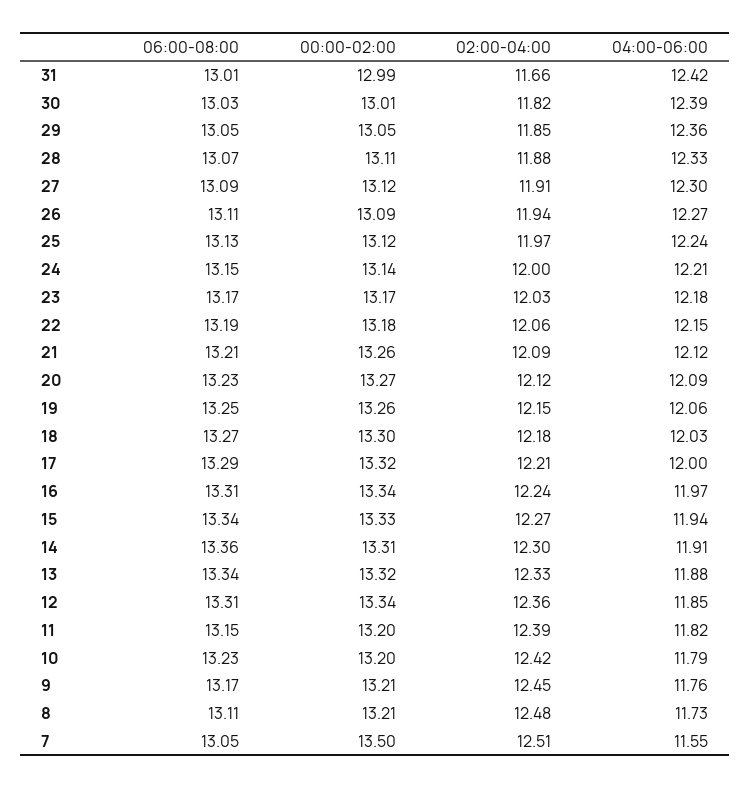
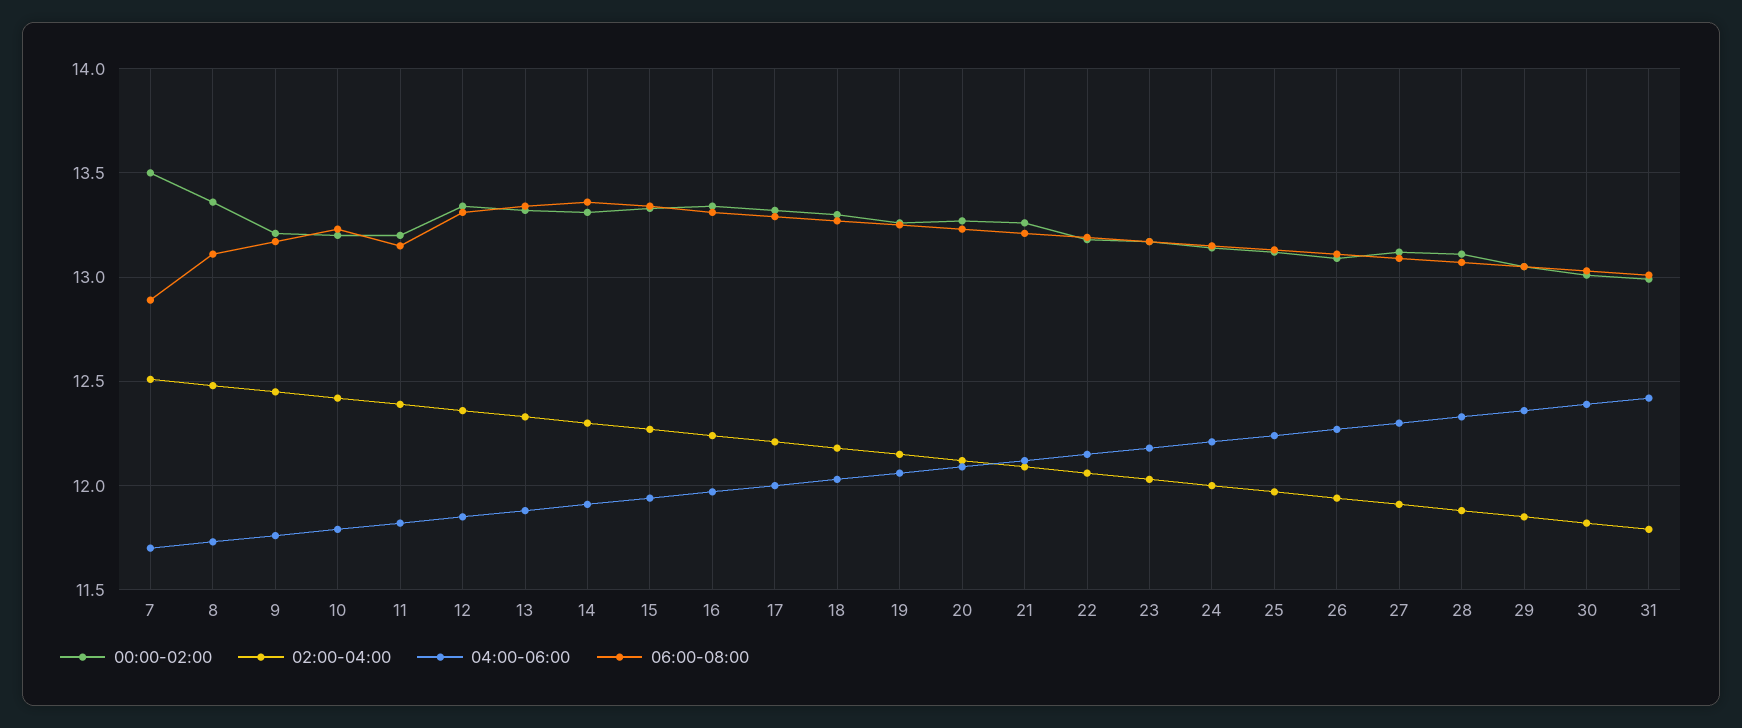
02:00-04:00, 31: 11.66 -> 11.8
00:00-02:00, 8: 13.21 -> 13.35
06:00-08:00, 7: 13.05 -> 12.9
04:00-06:00, 7: 11.55 -> 11.7

